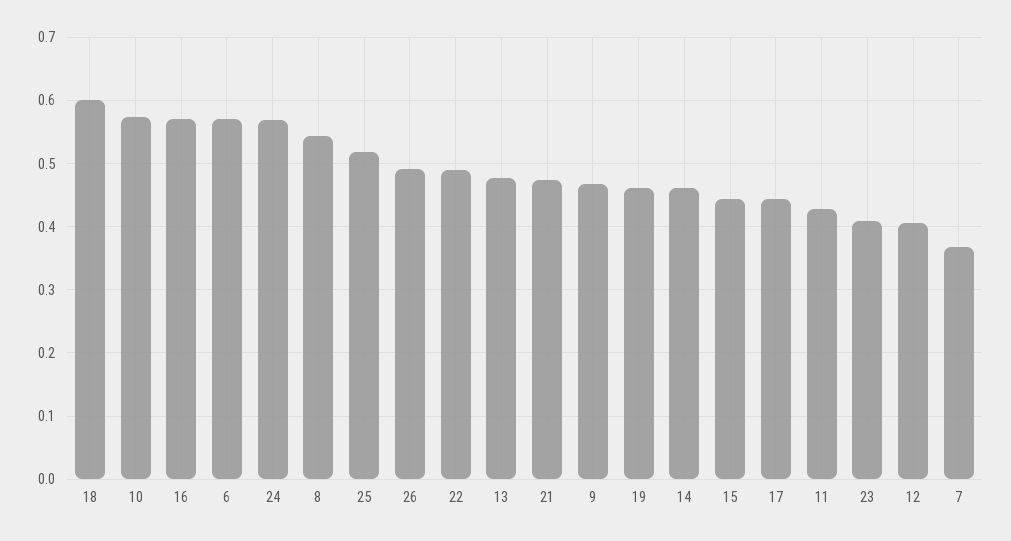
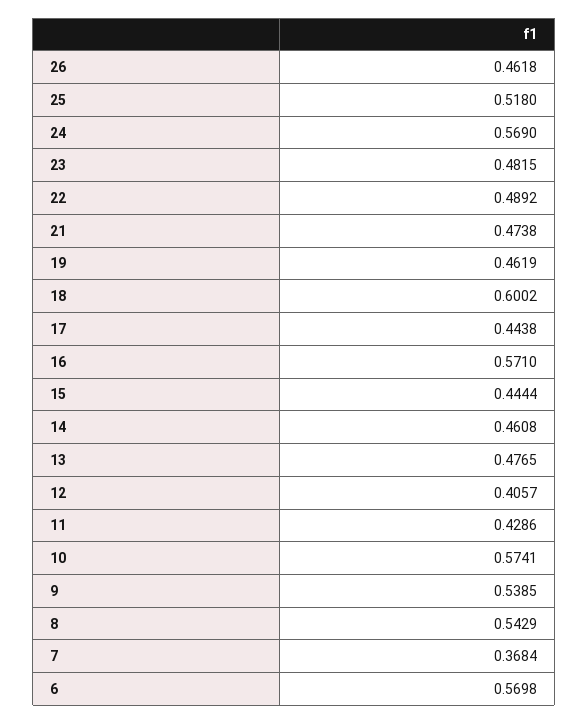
26: 0.49 -> 0.4618
9: 0.47 -> 0.5385
23: 0.41 -> 0.4815

